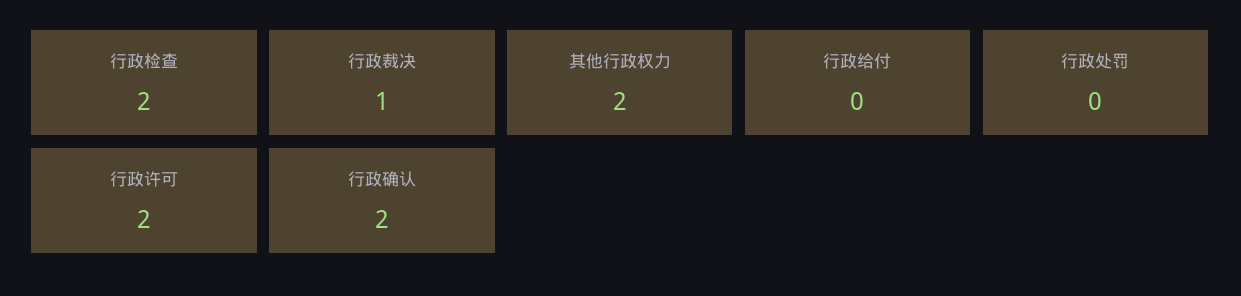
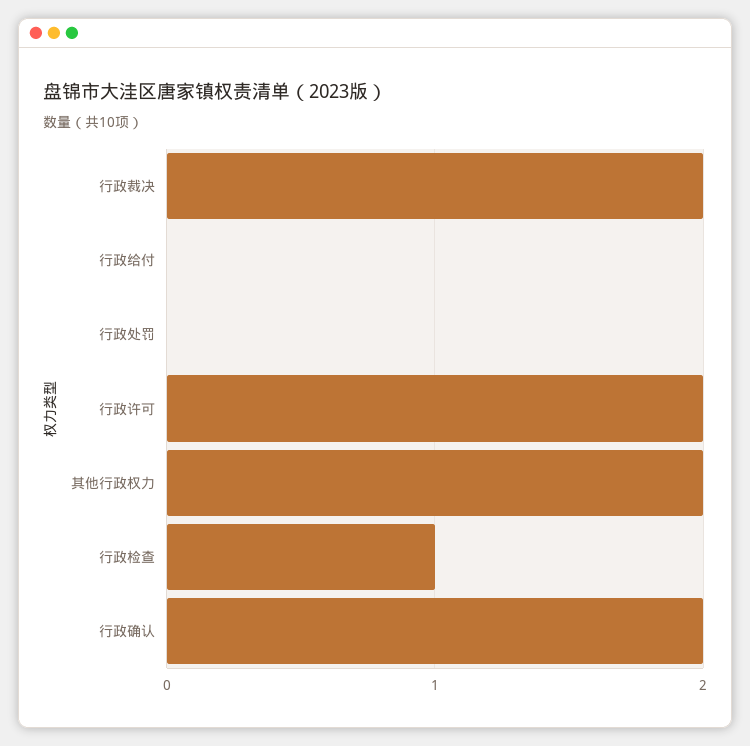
行政检查: 2 -> 1
行政裁决: 1 -> 2

